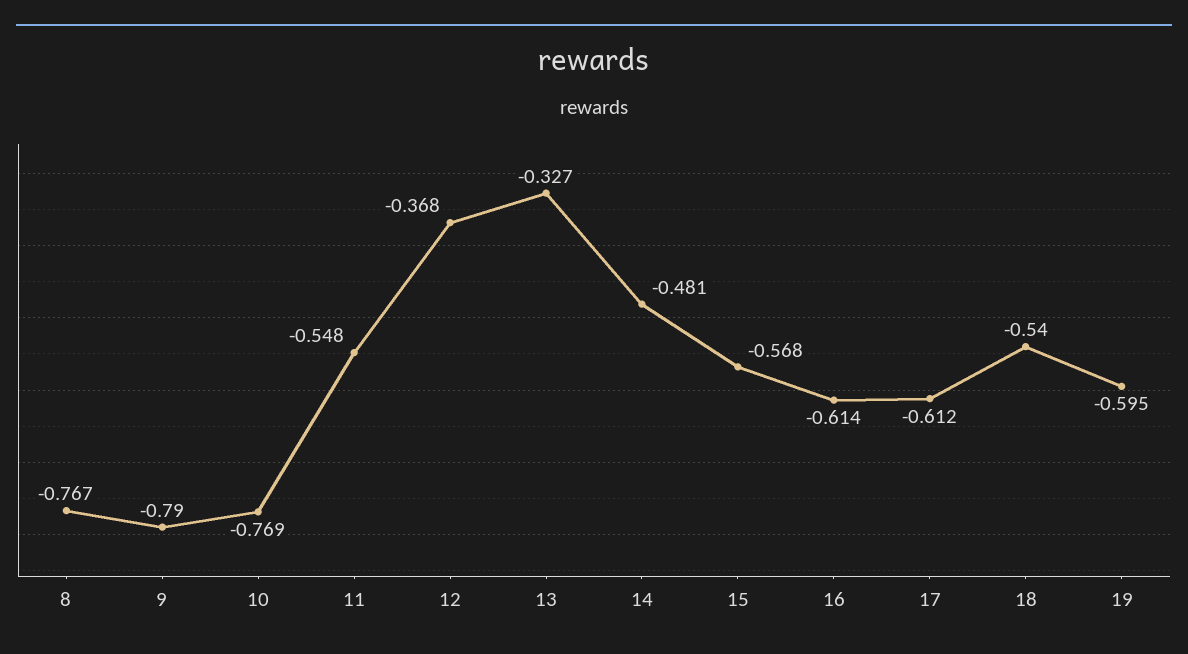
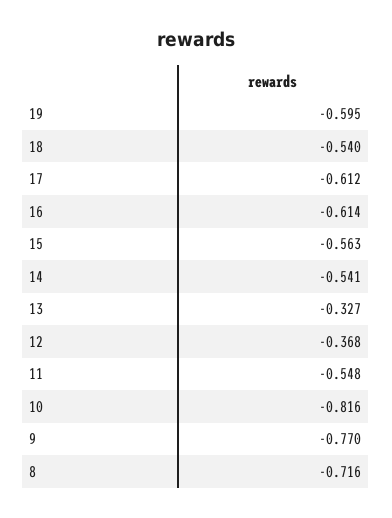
8: -0.767 -> -0.716
9: -0.79 -> -0.77
10: -0.769 -> -0.816
14: -0.481 -> -0.541
15: -0.568 -> -0.563

